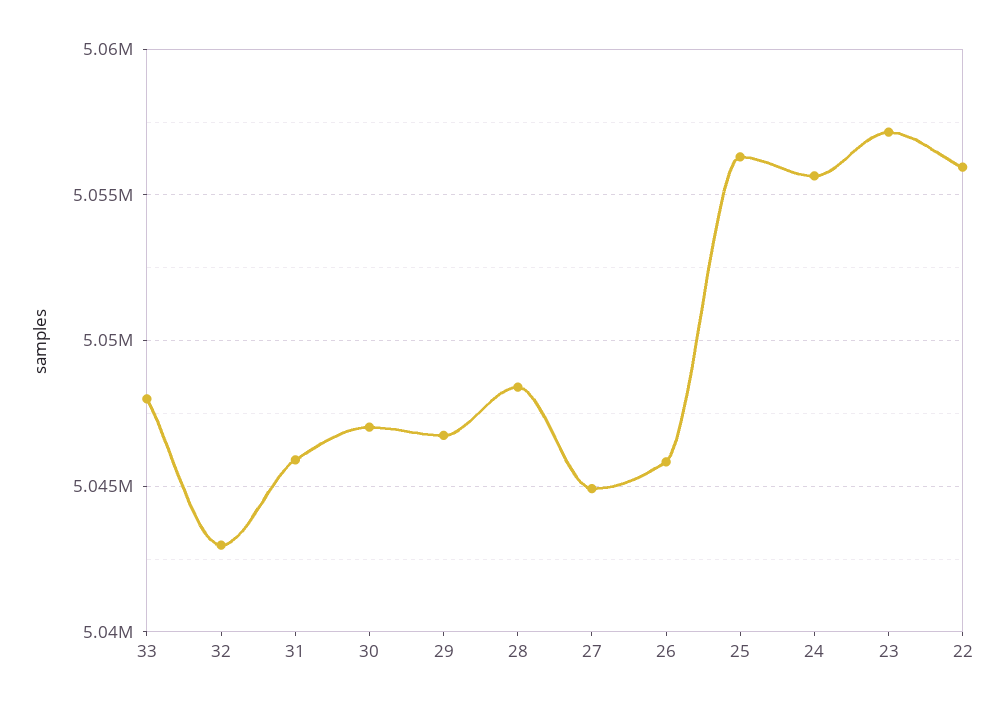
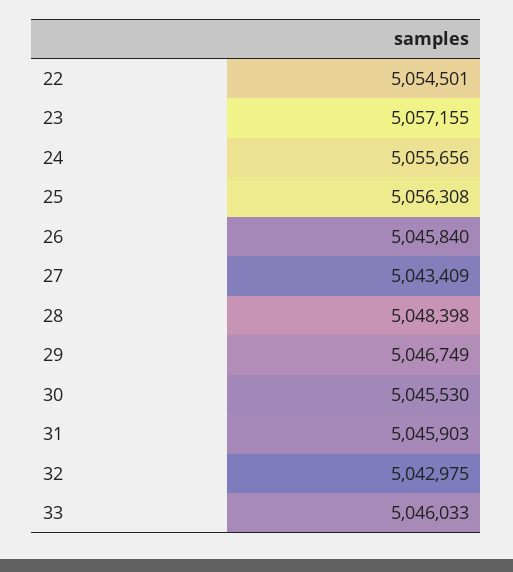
33: 5048000 -> 5046033
30: 5047000 -> 5045530
27: 5045000 -> 5043409
22: 5056000 -> 5054501

